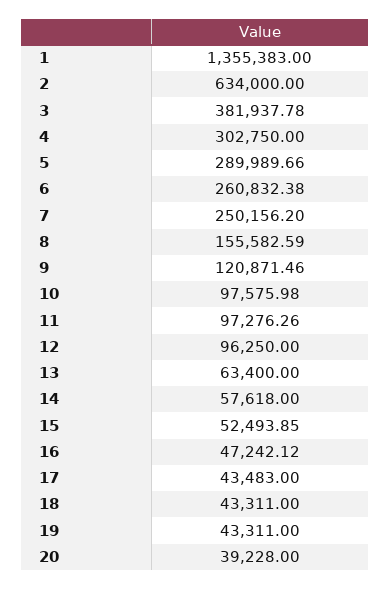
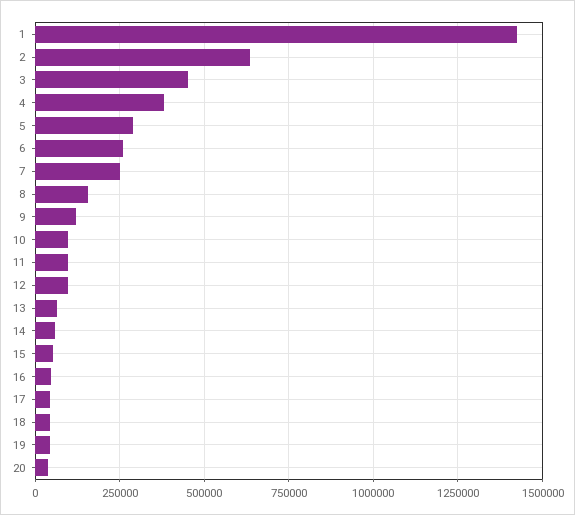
1: 1355383 -> 1425000
3: 381937.78 -> 450000
4: 302750 -> 375000

